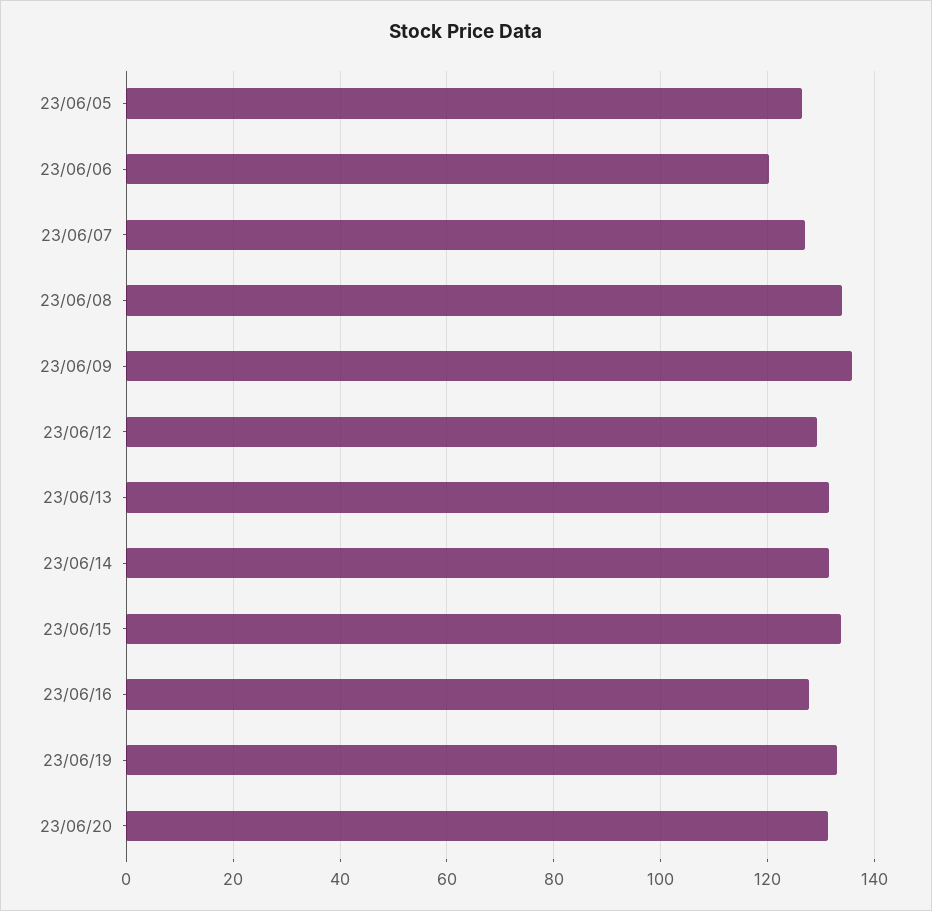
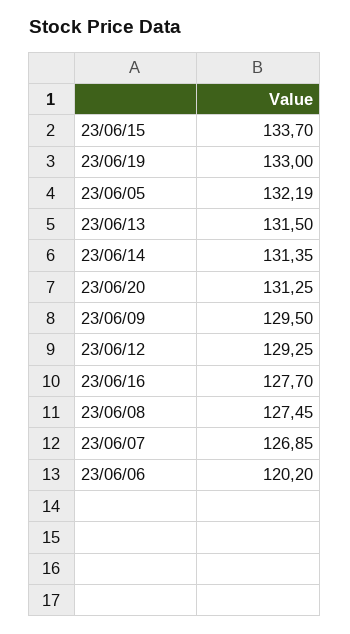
23/06/05: 126 -> 132.19
23/06/08: 134 -> 127.45
23/06/09: 136 -> 129.5

